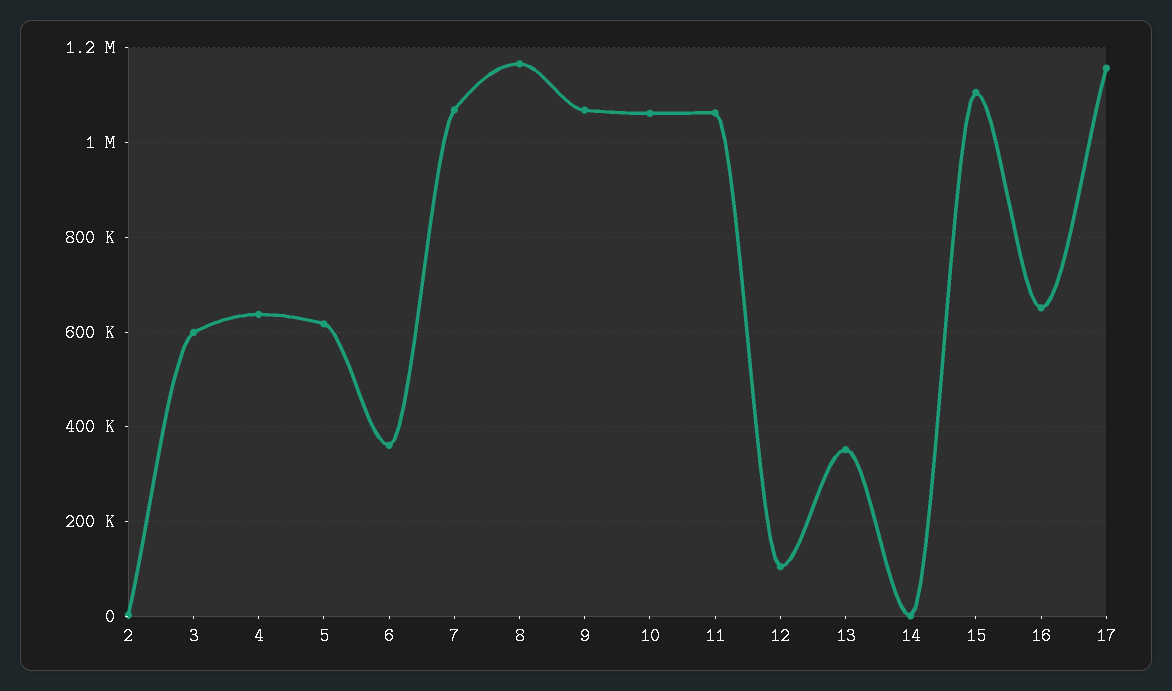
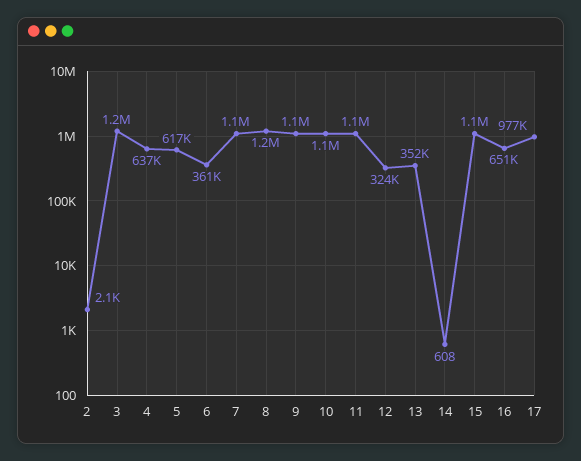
3: 600000 -> 1200000
12: 100000 -> 324000
17: 1160000 -> 977000

